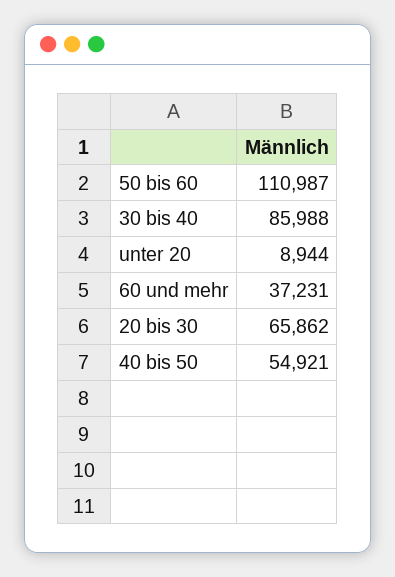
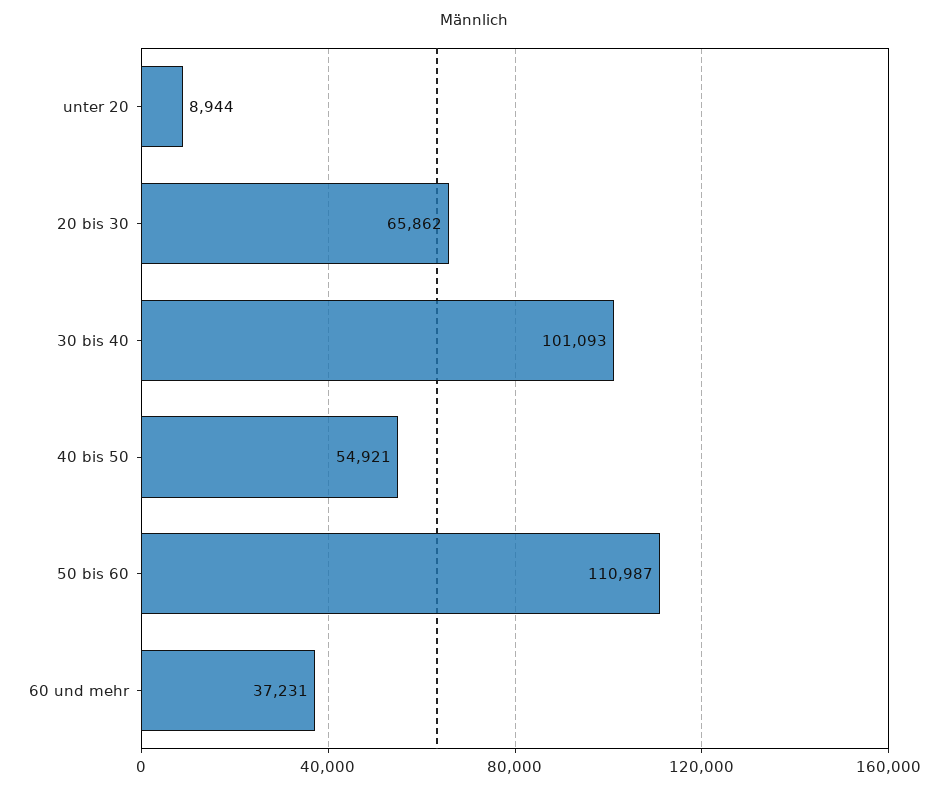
30 bis 40: 85988 -> 101093

